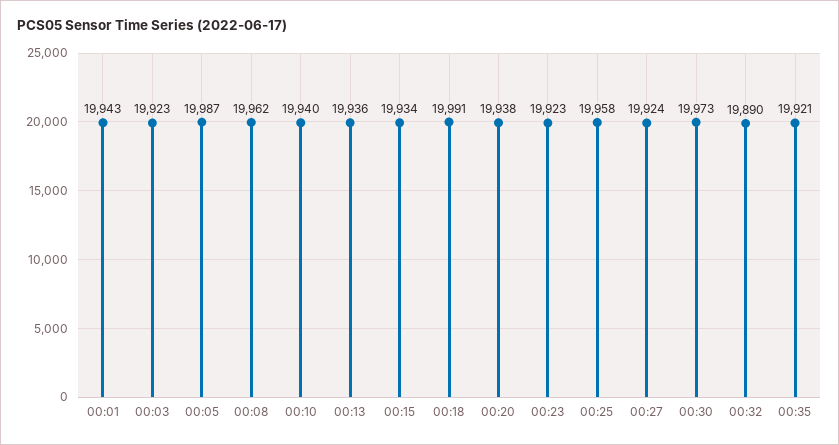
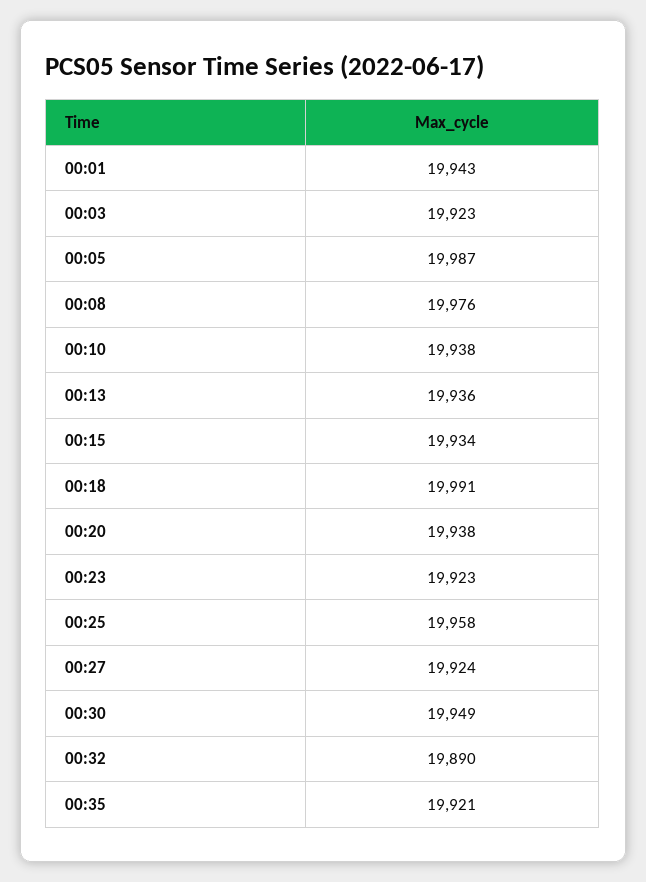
00:08: 19962 -> 19976
00:10: 19940 -> 19938
00:30: 19973 -> 19949

